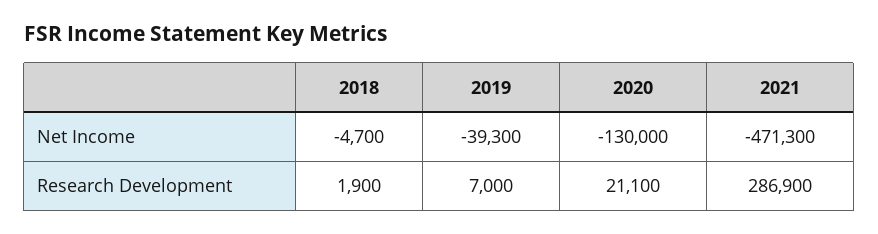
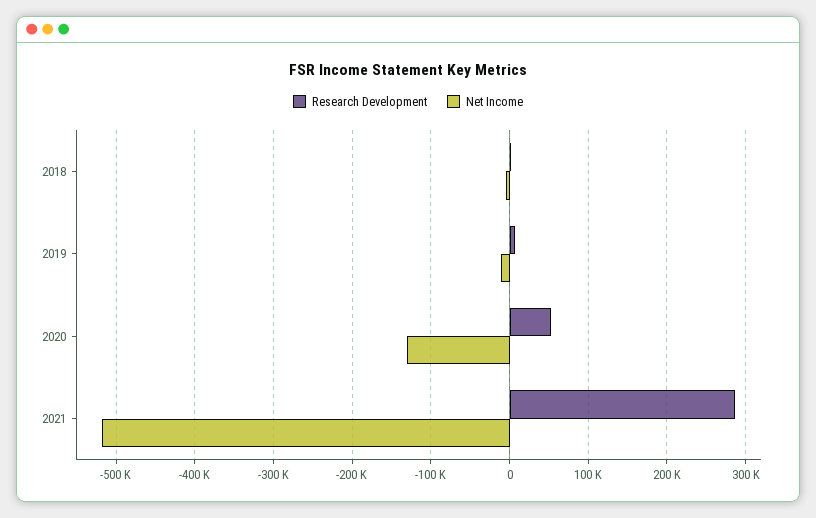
Net Income, 2019: -39300 -> -10000
Net Income, 2021: -471300 -> -520000
Research Development, 2020: 21100 -> 50000

